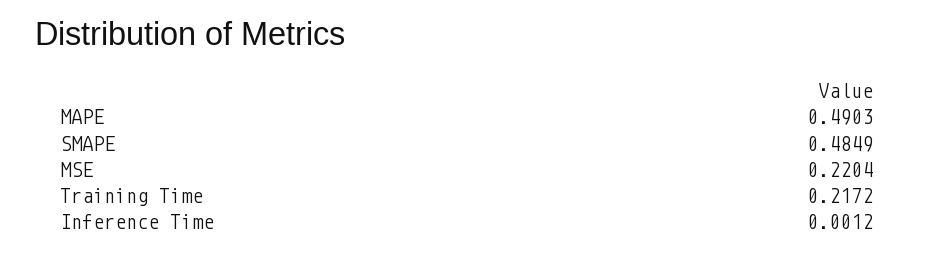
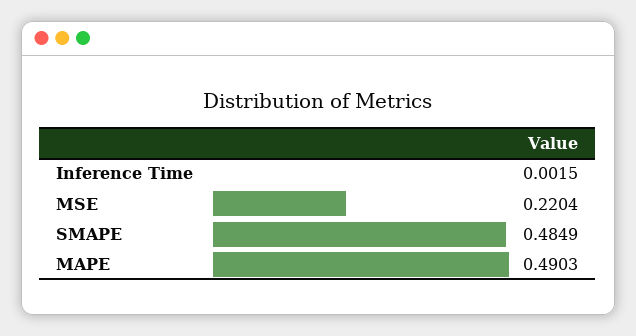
Training Time: 0.2172 -> none
Inference Time: 0.0012 -> 0.0015

